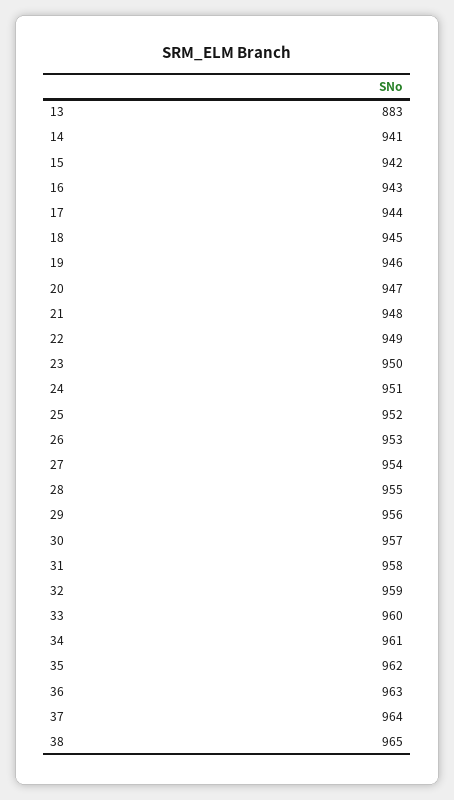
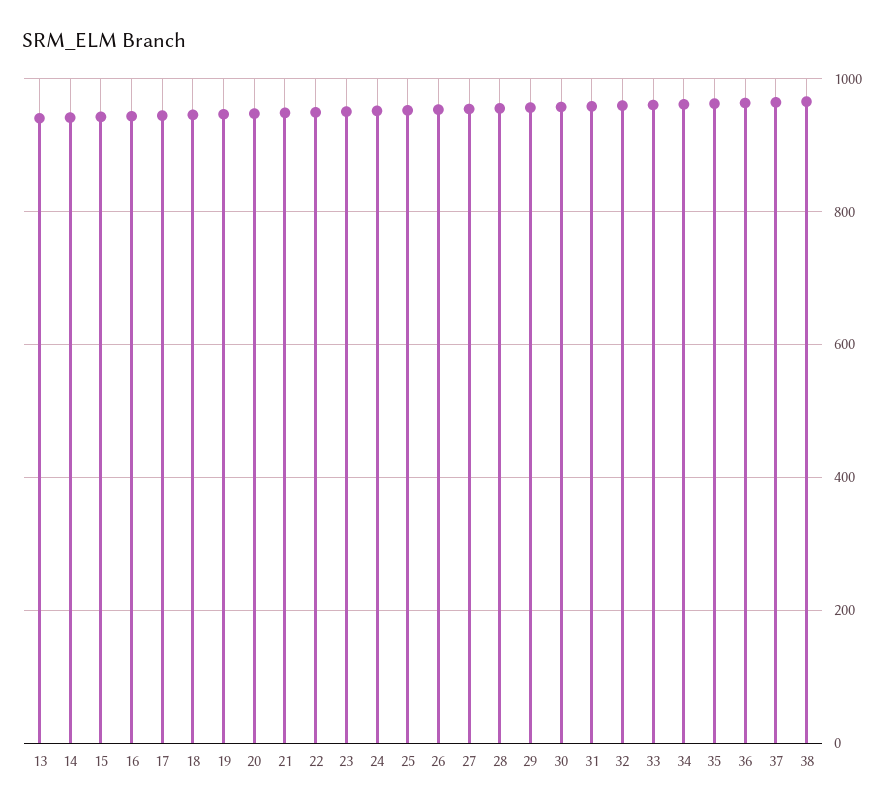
13: 883 -> 940

